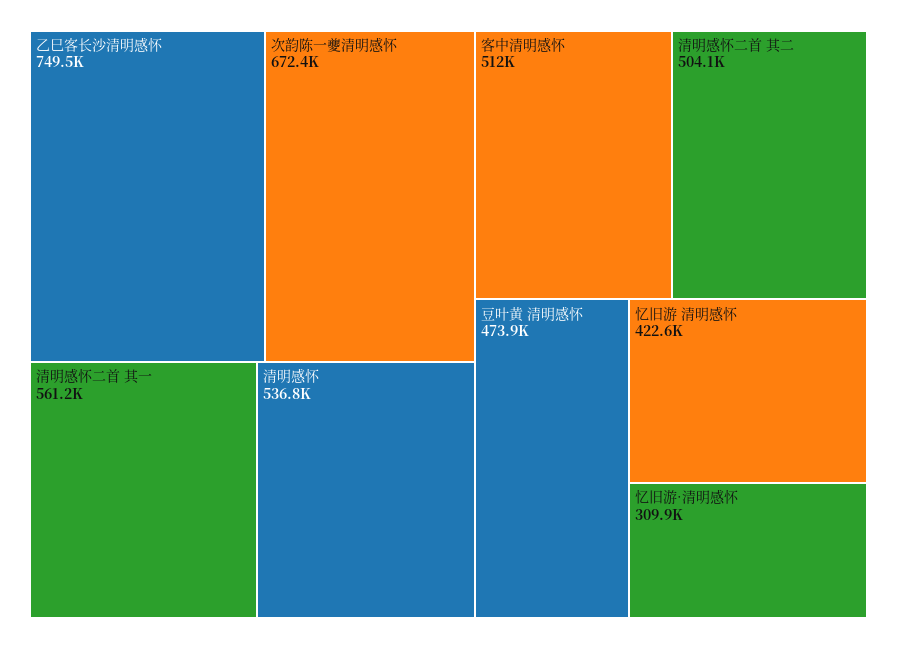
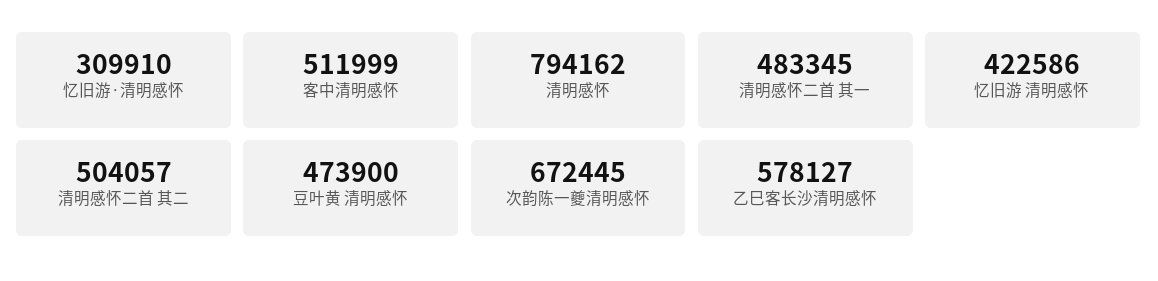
乙巳客长沙清明感怀: 749500 -> 578127
清明感怀二首 其一: 561200 -> 483345
清明感怀: 536800 -> 794162

